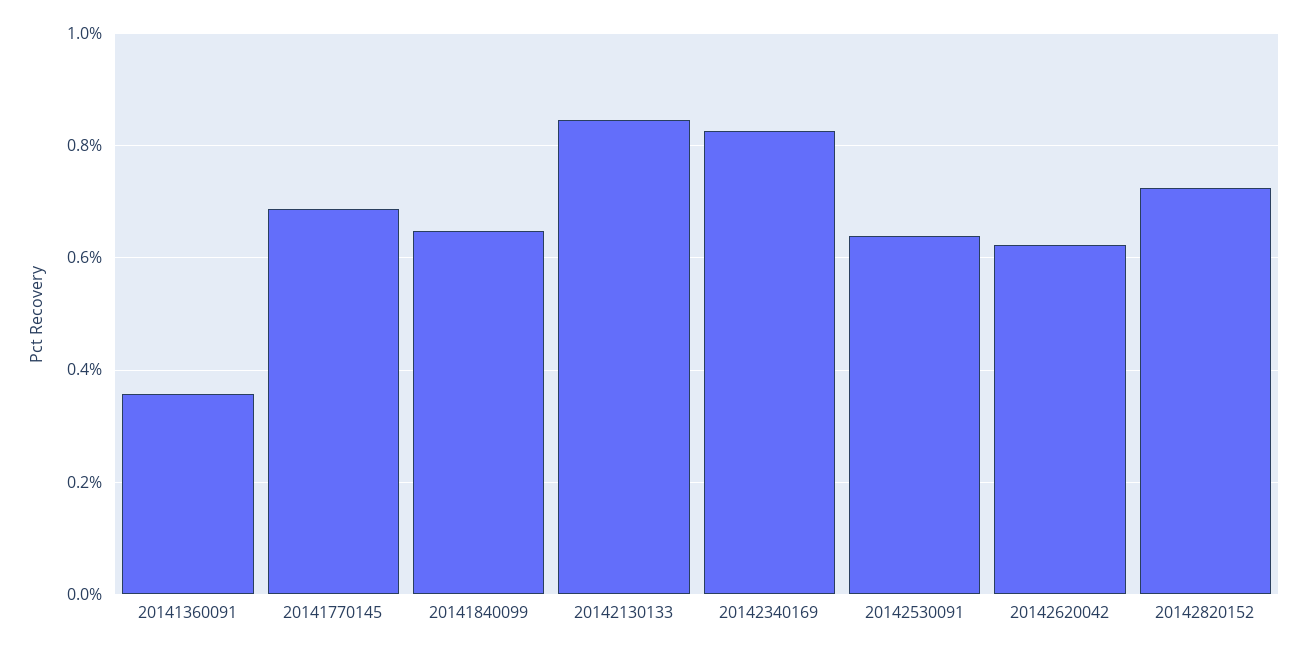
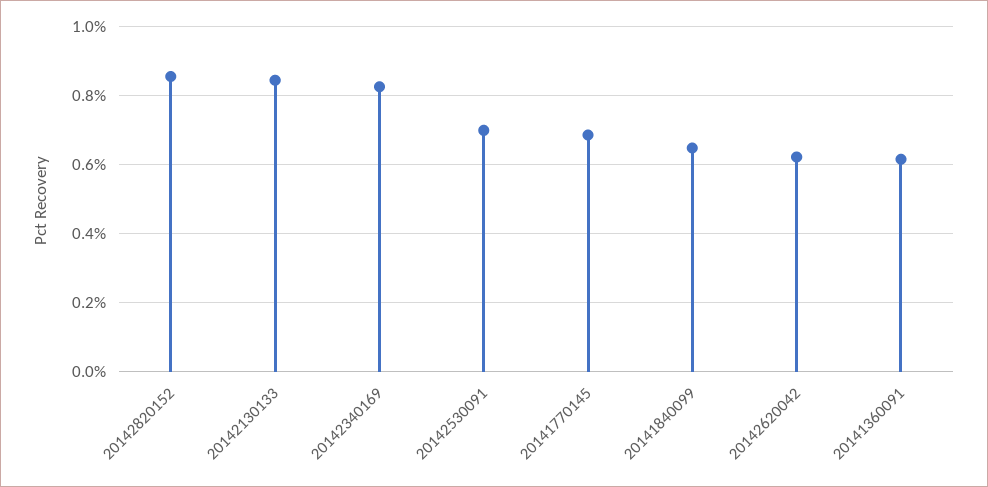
20141360091: 0.36 -> 0.62
20142530091: 0.64 -> 0.7
20142820152: 0.72 -> 0.86

